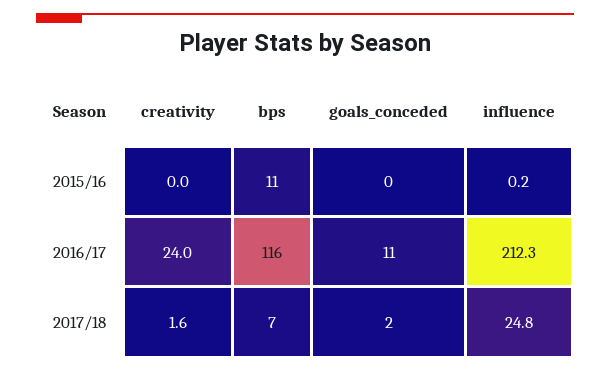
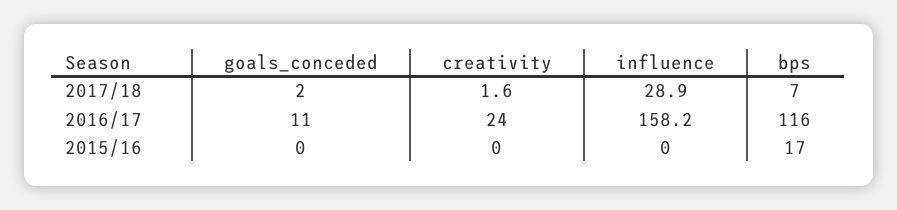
bps, 2015/16: 11 -> 17
influence, 2015/16: 0.2 -> 0
influence, 2016/17: 212.3 -> 158.2
influence, 2017/18: 24.8 -> 28.9

